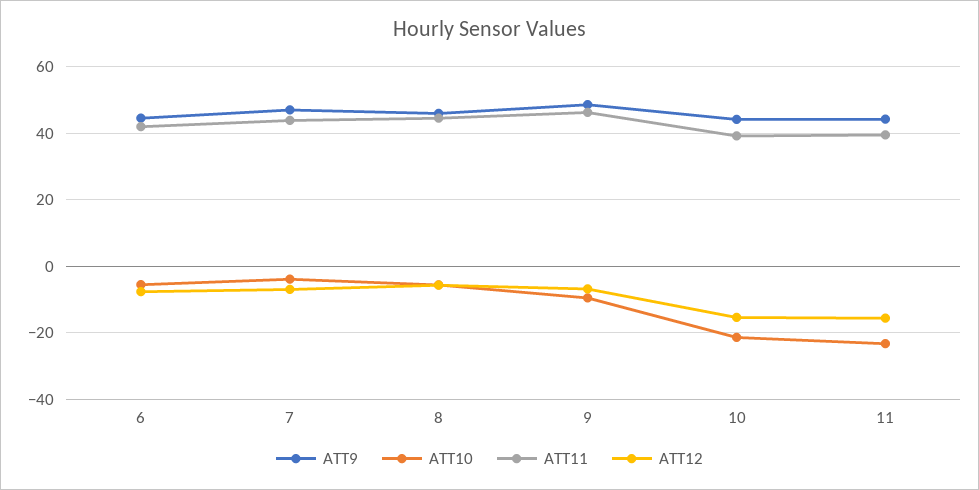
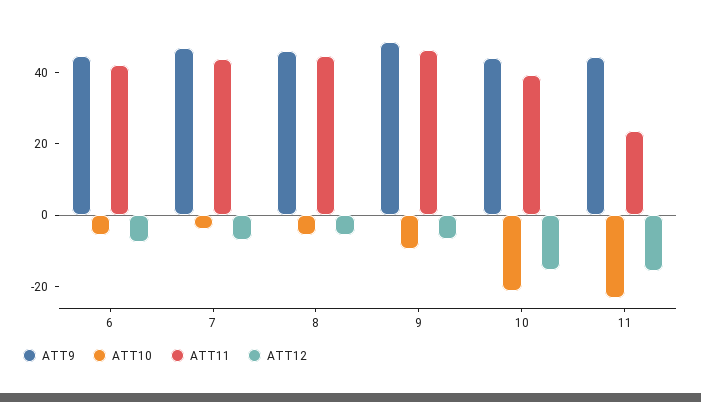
ATT11, 11: 40 -> 25

